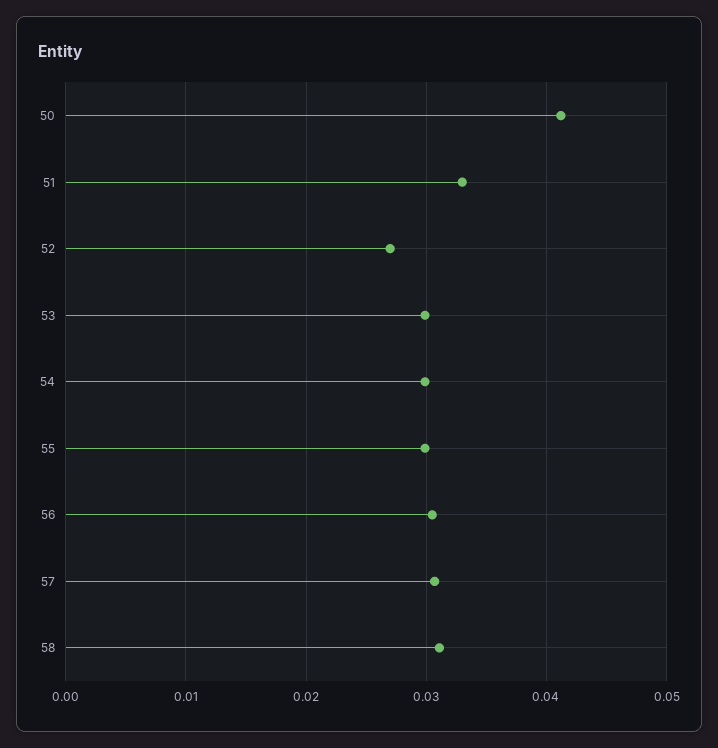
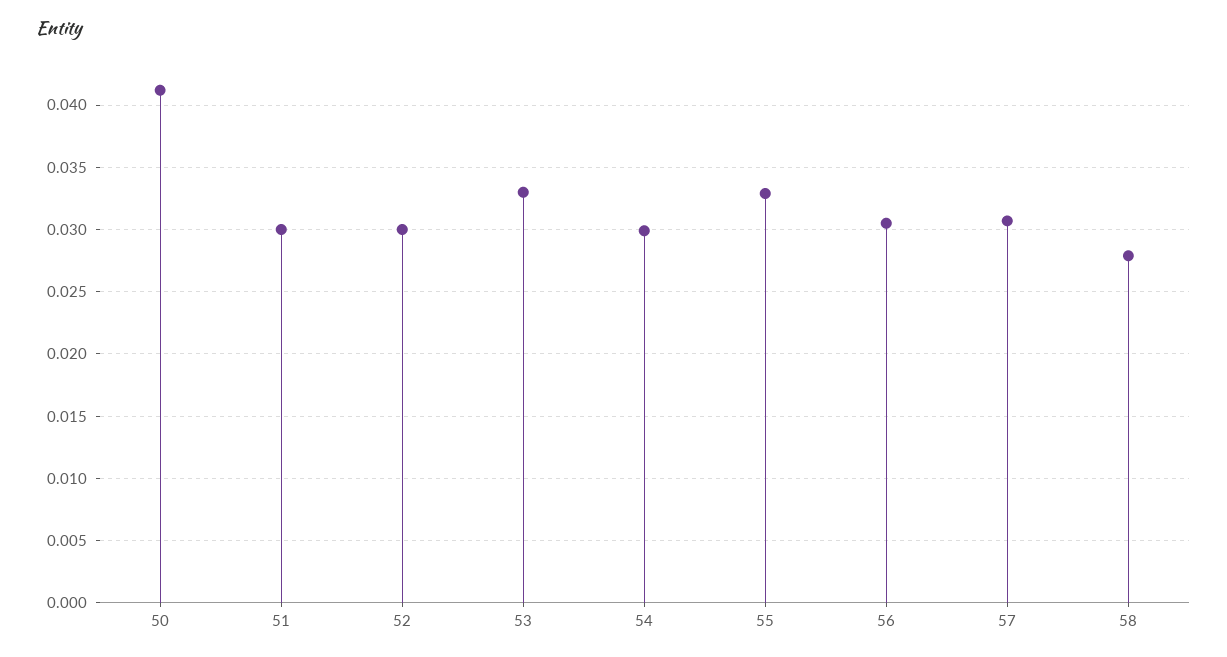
51: 0.033 -> 0.03
52: 0.027 -> 0.03
53: 0.03 -> 0.033
55: 0.03 -> 0.033
58: 0.031 -> 0.028

